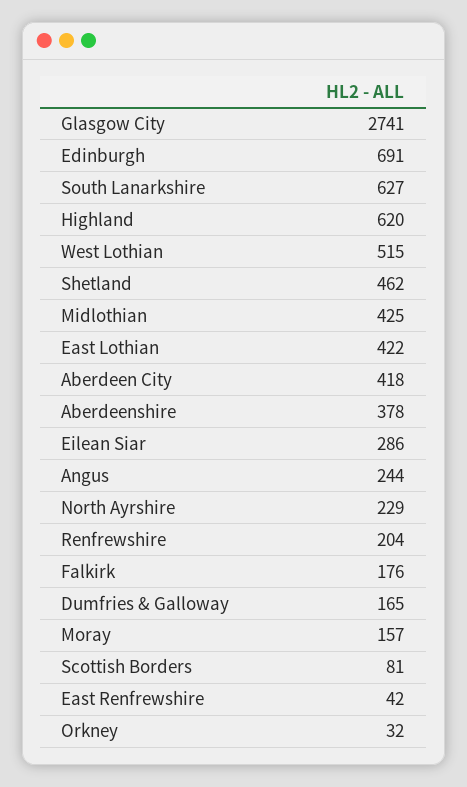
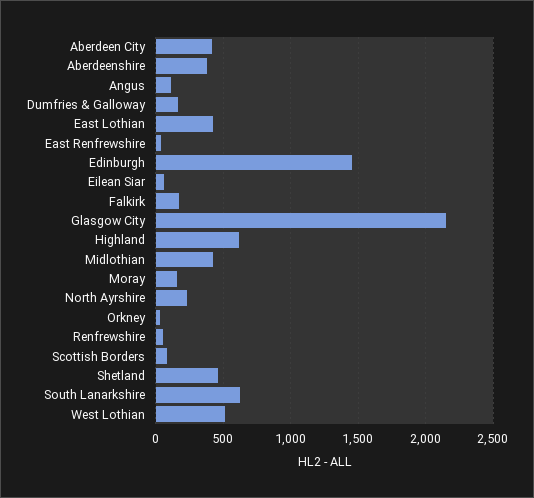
Glasgow City: 2741 -> 2150
Edinburgh: 691 -> 1450
Eilean Siar: 286 -> 50
Angus: 244 -> 100
Renfrewshire: 204 -> 50

